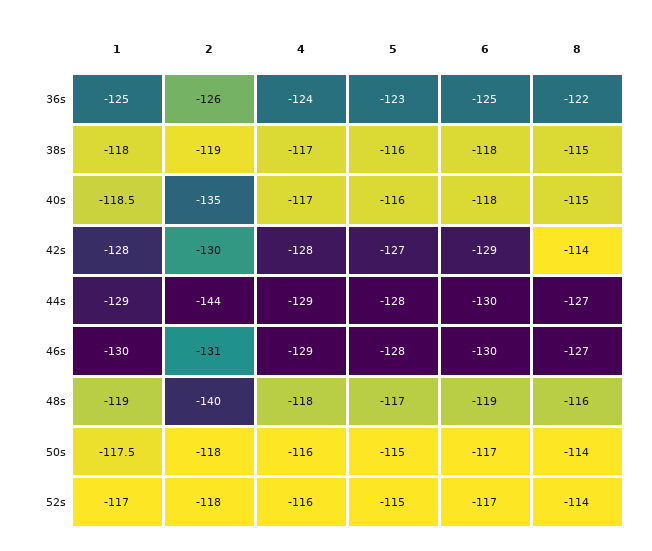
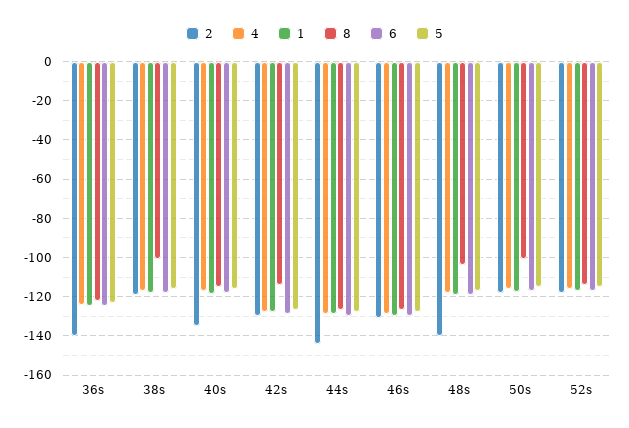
2, 36s: -126 -> -140
8, 38s: -115 -> -100
8, 48s: -116 -> -105
8, 50s: -114 -> -100

